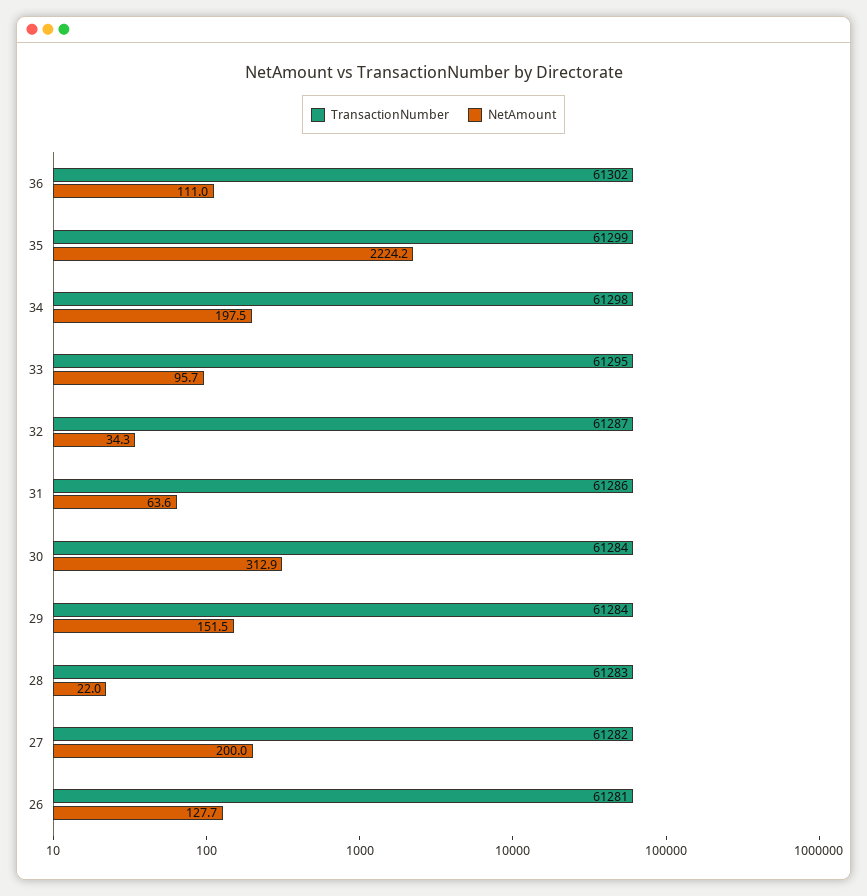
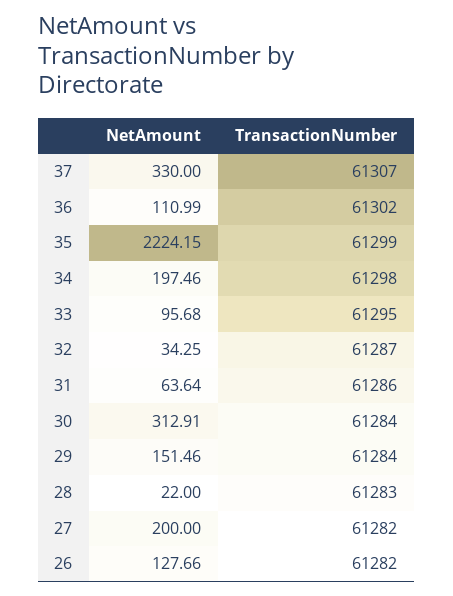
TransactionNumber, 26: 61281 -> 61282
NetAmount, 37: none -> 330
TransactionNumber, 37: none -> 61307

